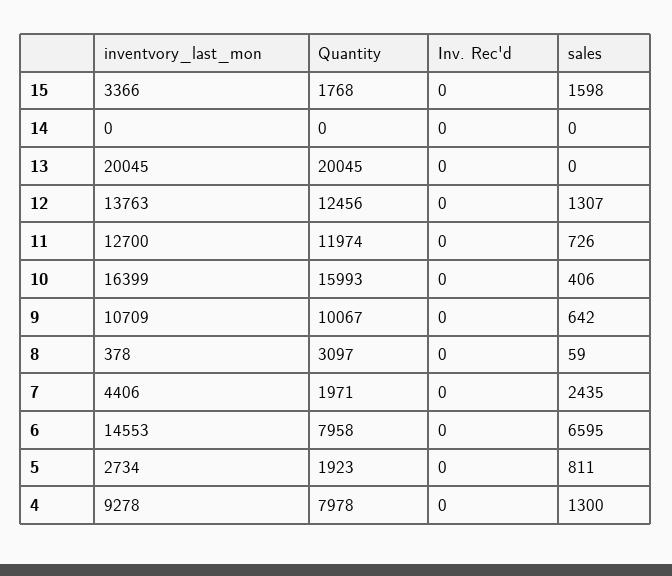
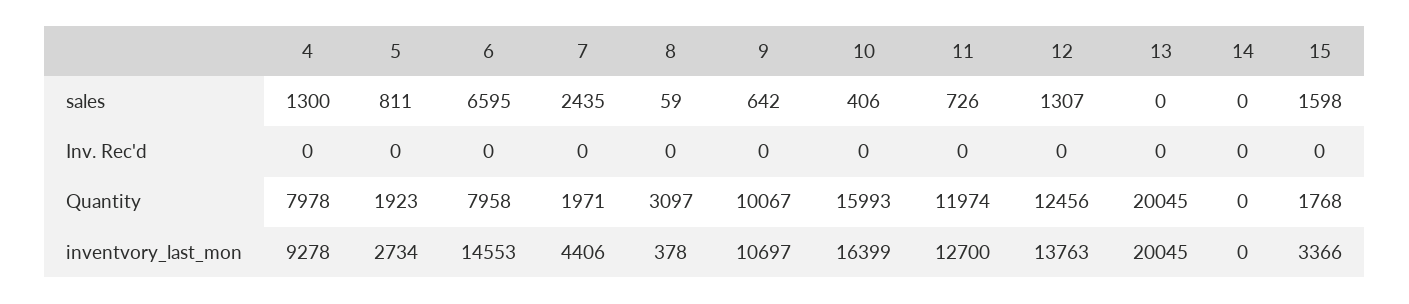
inventvory_last_mon, 9: 10709 -> 10697

